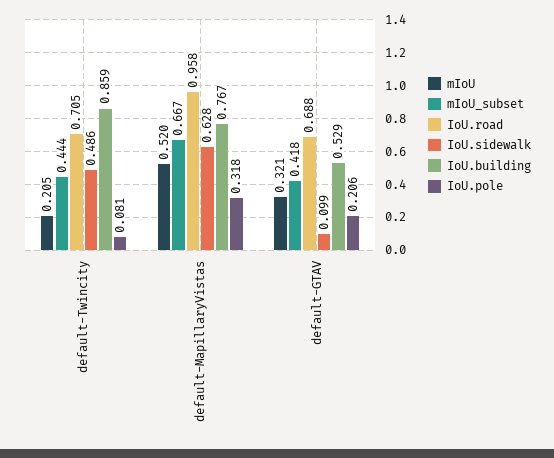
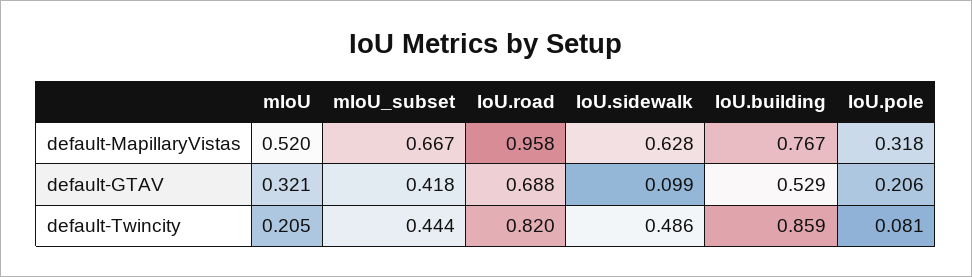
IoU.road, default-Twincity: 0.705 -> 0.82

